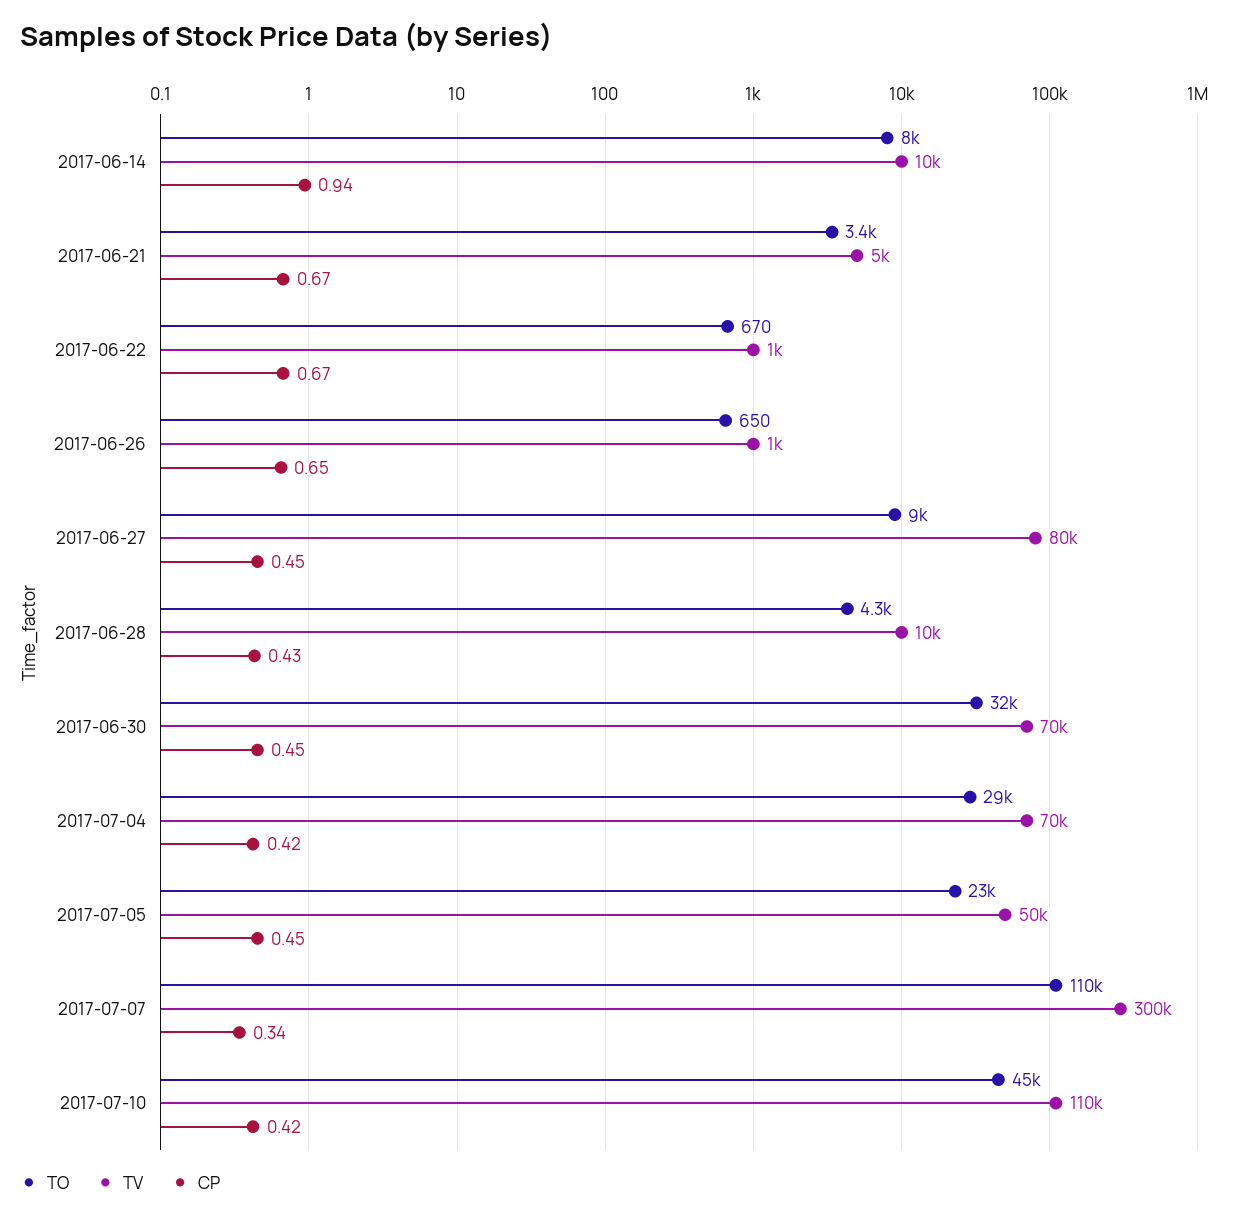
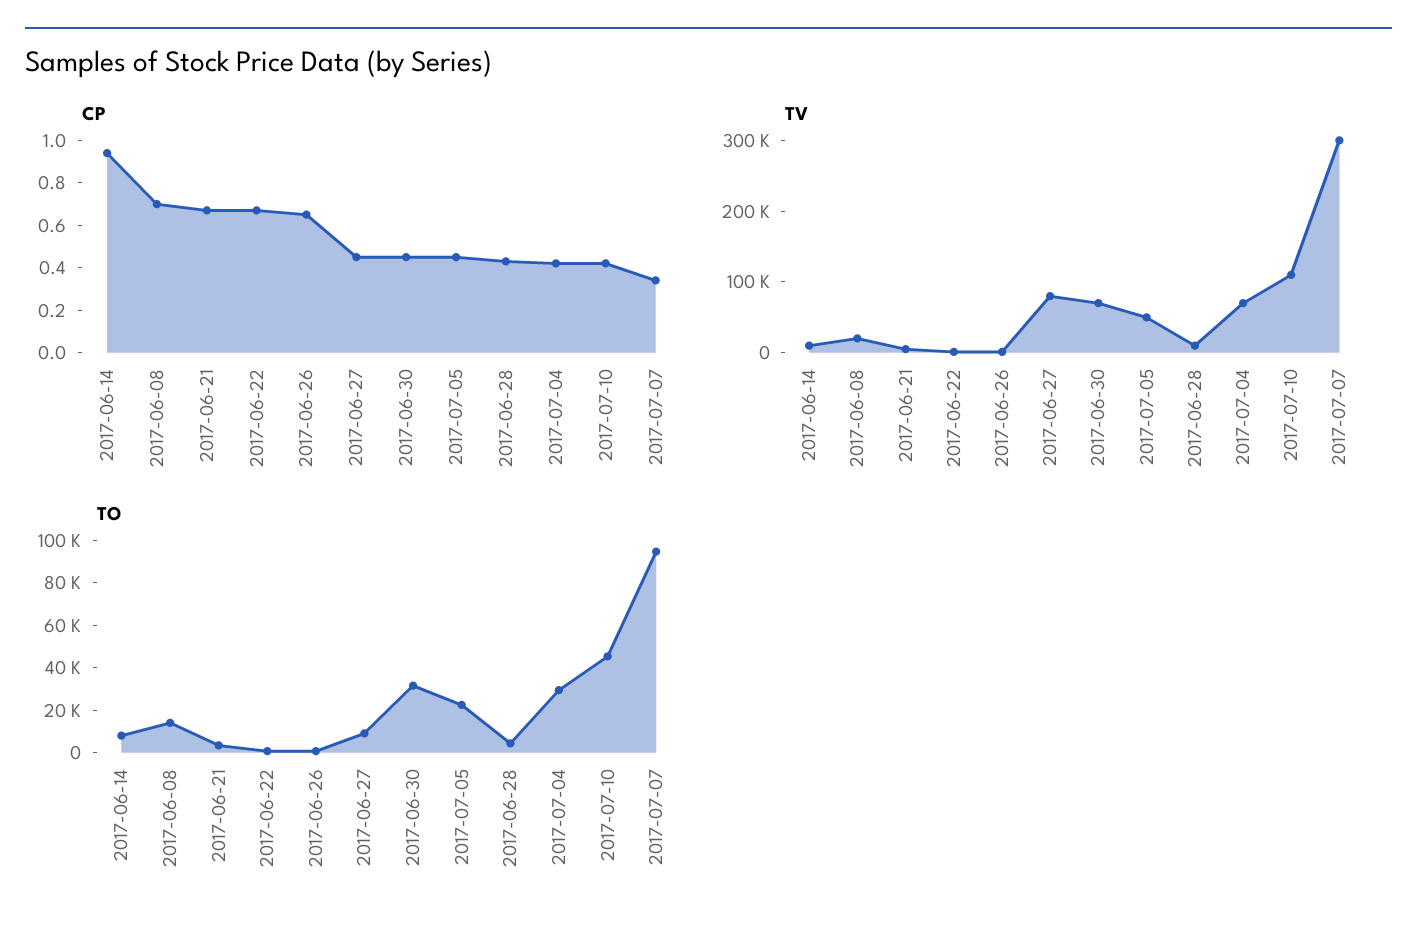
TO, 2017-07-07: 110000 -> 95000
CP, 2017-06-08: none -> 0.7
TV, 2017-06-08: none -> 20000
TO, 2017-06-08: none -> 15000

